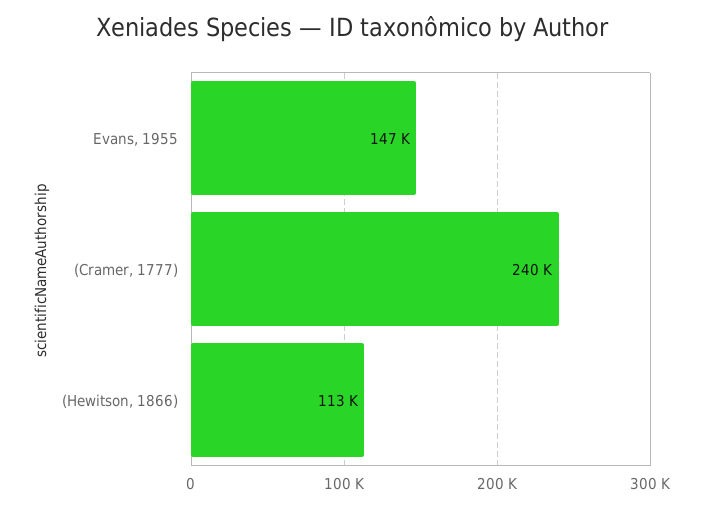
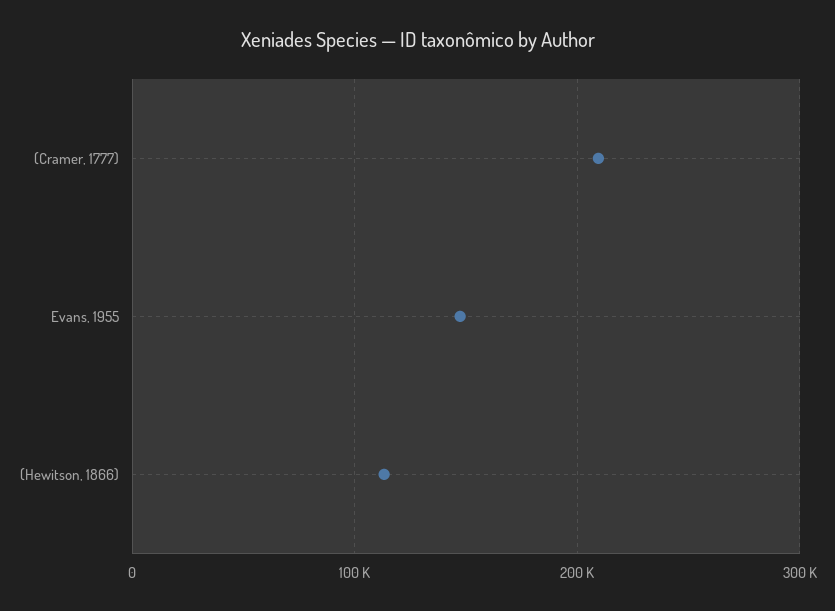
(Cramer, 1777): 240000 -> 210000

